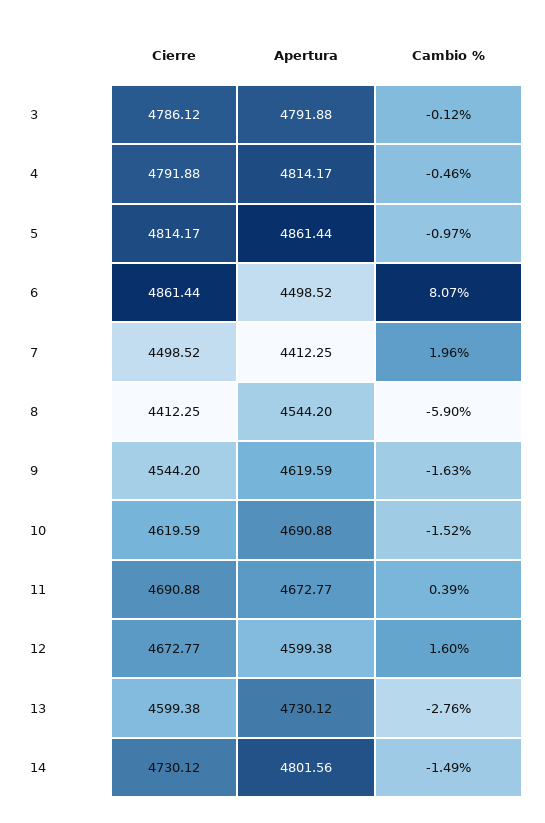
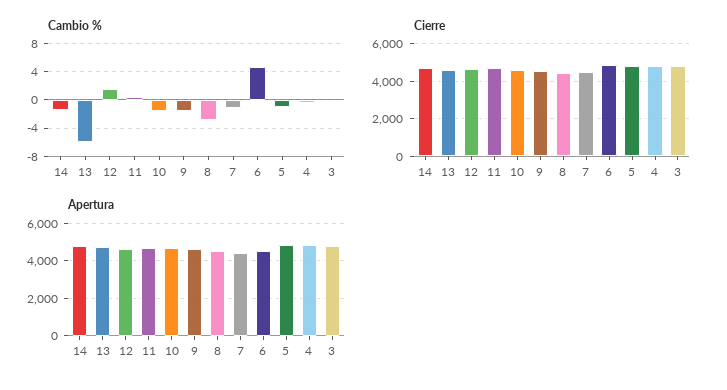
Cambio %, 6: 8.07 -> 5
Cambio %, 7: 1.96 -> -1
Cambio %, 8: -5.9 -> -3
Cambio %, 13: -2.76 -> -6

